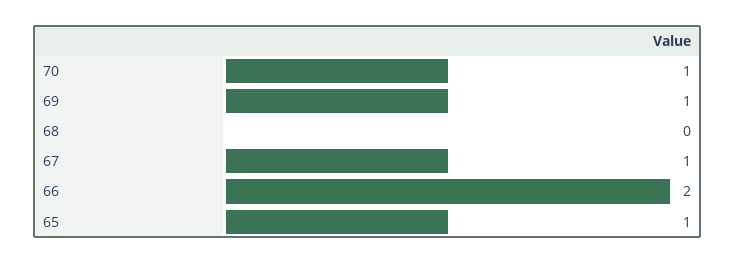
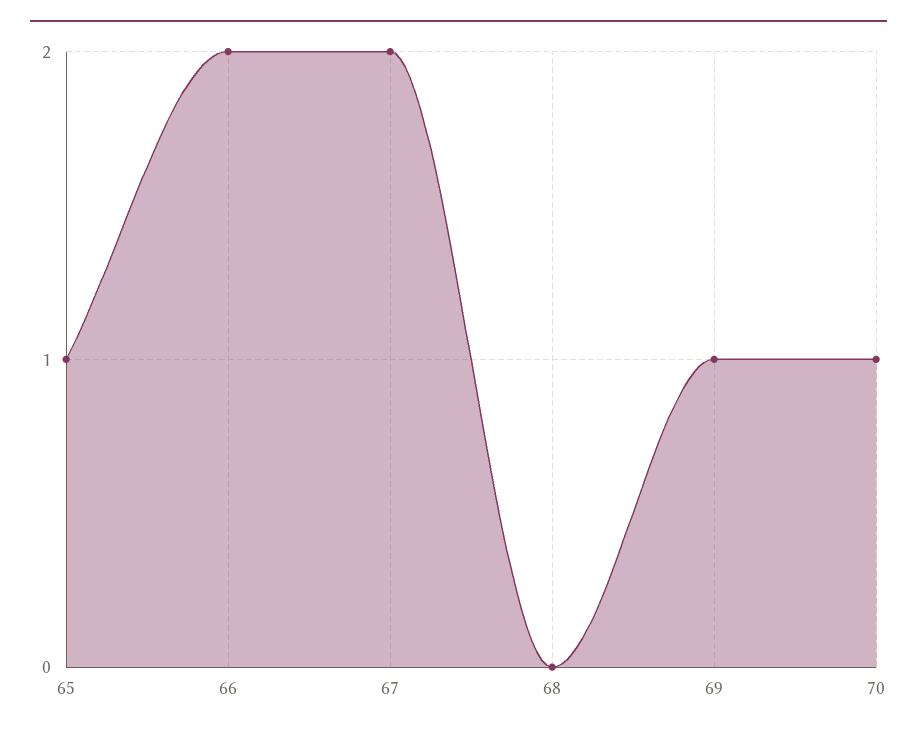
67: 1 -> 2

